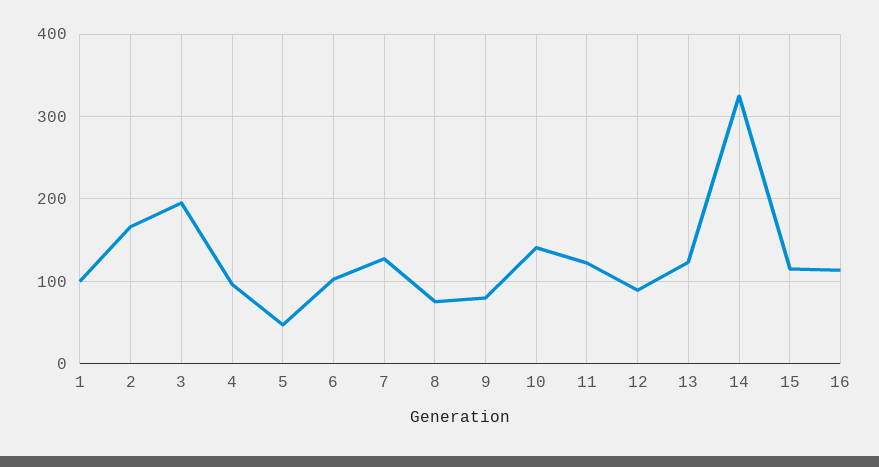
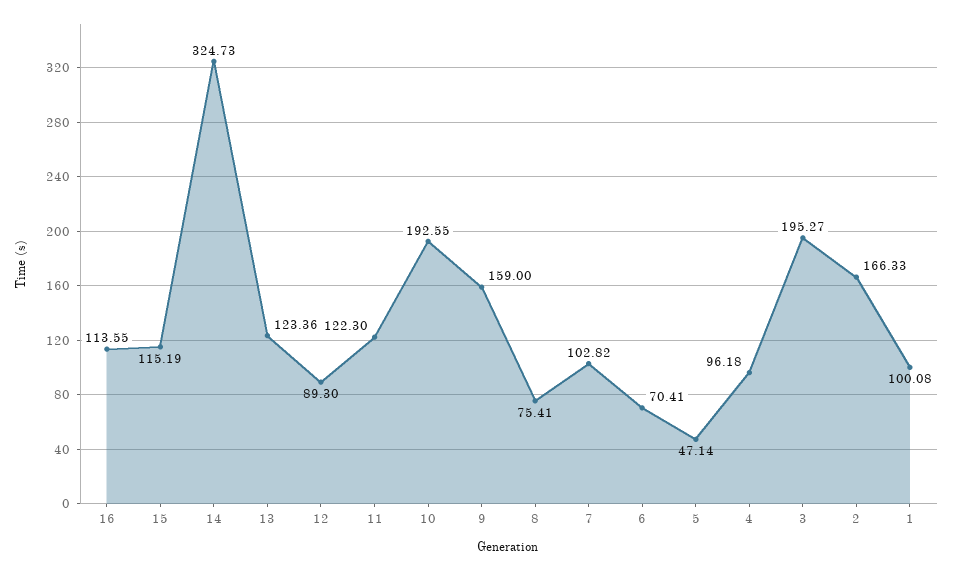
6: 100 -> 70.41
7: 130 -> 102.82
9: 80 -> 159
10: 140 -> 192.55

